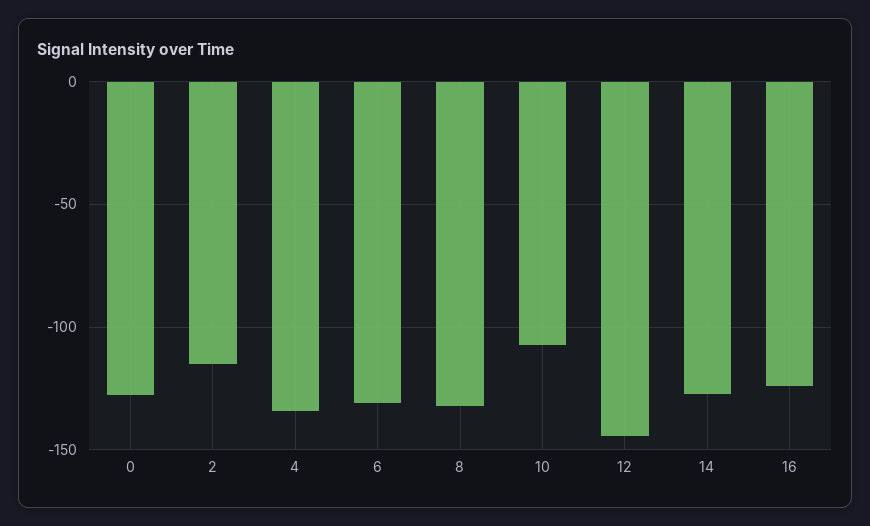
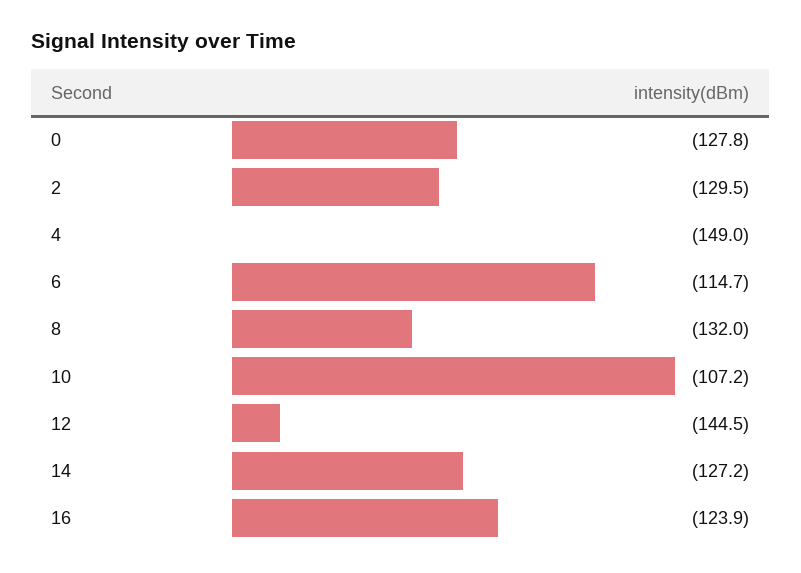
2: -115 -> -129.5
4: -135 -> -149
6: -130 -> -114.7

